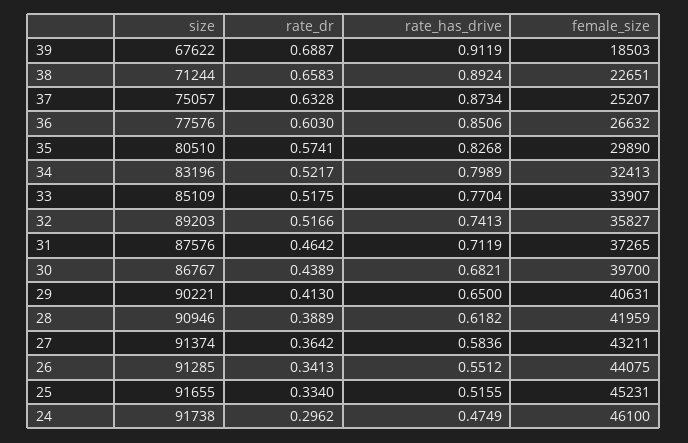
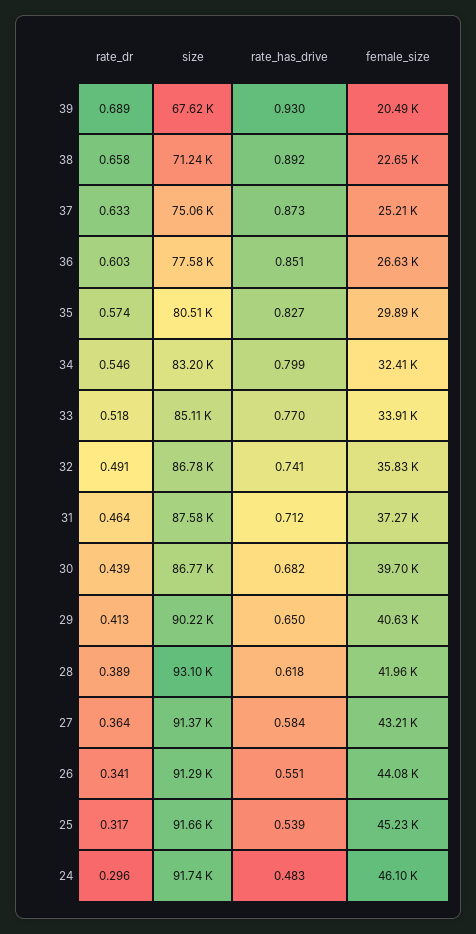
rate_has_drive, 39: 0.9119 -> 0.93
female_size, 39: 18503 -> 20490
rate_dr, 34: 0.5217 -> 0.546
size, 32: 89203 -> 86780
rate_dr, 32: 0.5166 -> 0.491
size, 28: 90946 -> 93100
rate_dr, 25: 0.334 -> 0.317
rate_has_drive, 25: 0.5155 -> 0.539
rate_has_drive, 24: 0.4749 -> 0.483

